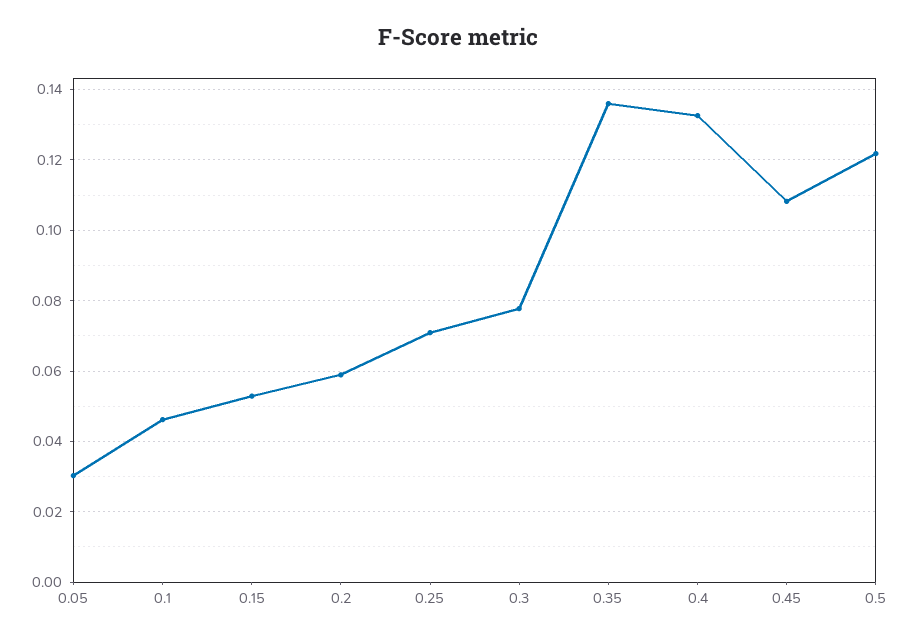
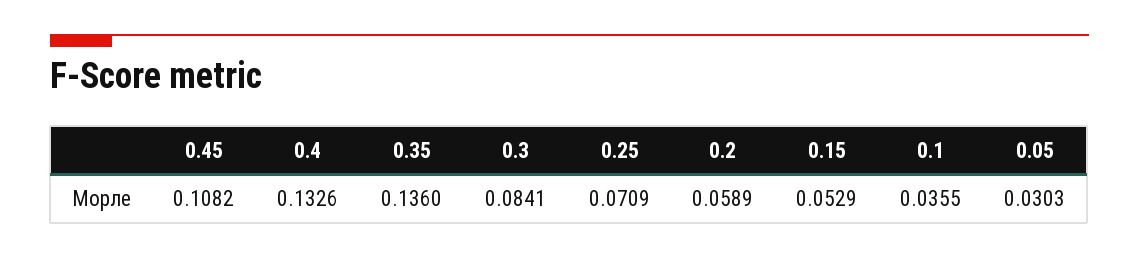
0.1: 0.046 -> 0.0355
0.3: 0.078 -> 0.0841
0.5: 0.122 -> none

